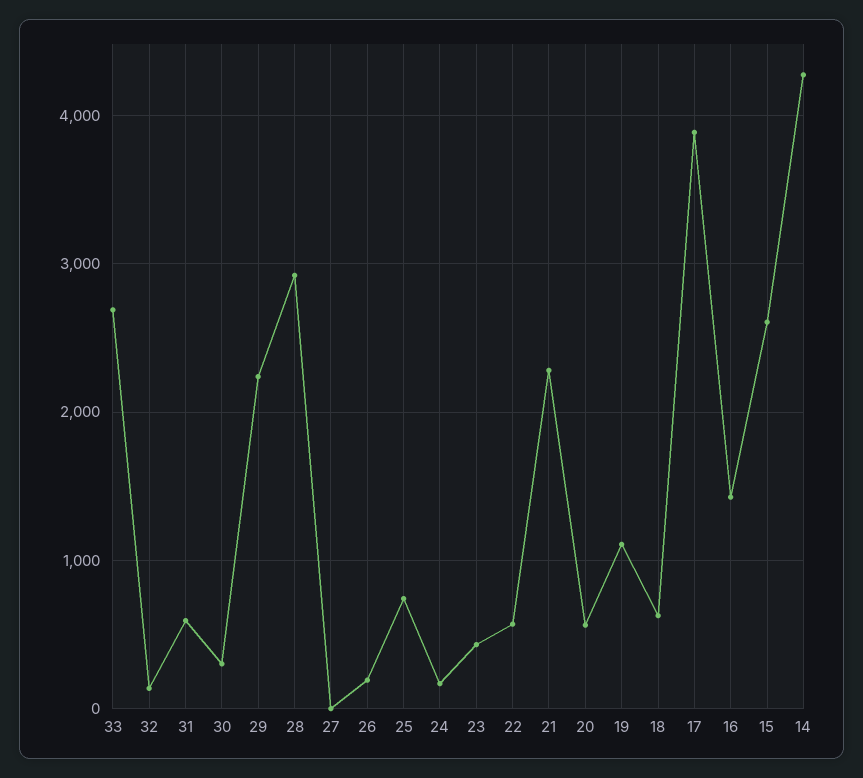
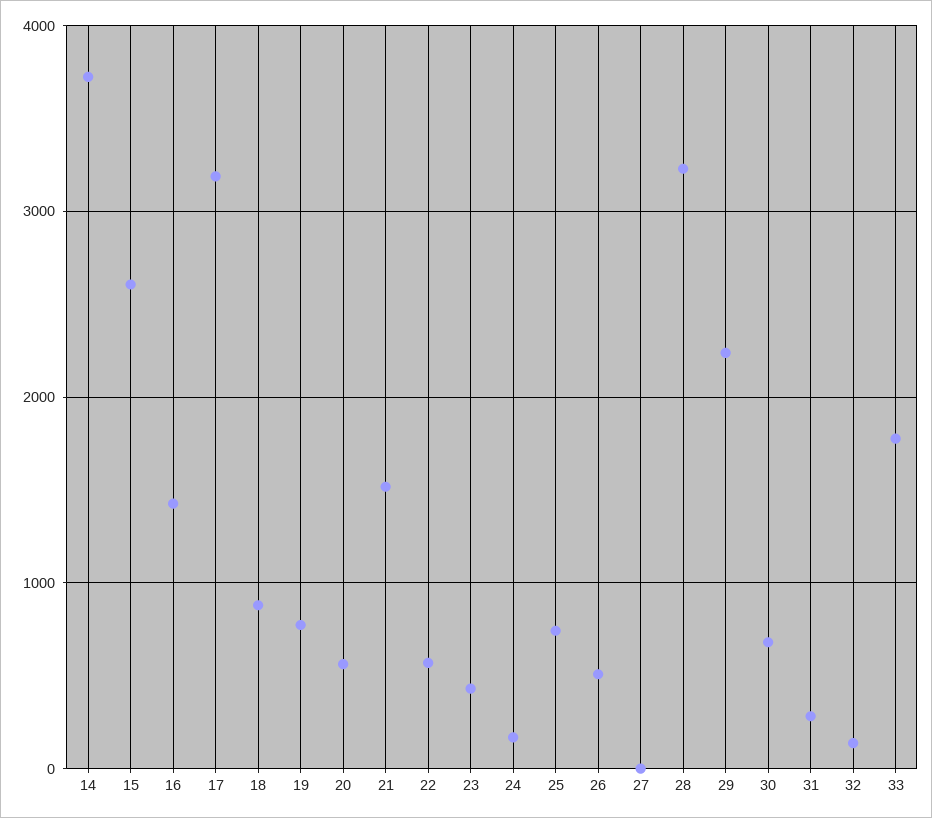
33: 2700 -> 1800
31: 600 -> 300
30: 300 -> 700
28: 2900 -> 3200
26: 200 -> 500
21: 2300 -> 1500
19: 1100 -> 800
18: 600 -> 900
17: 3900 -> 3200
14: 4300 -> 3700

